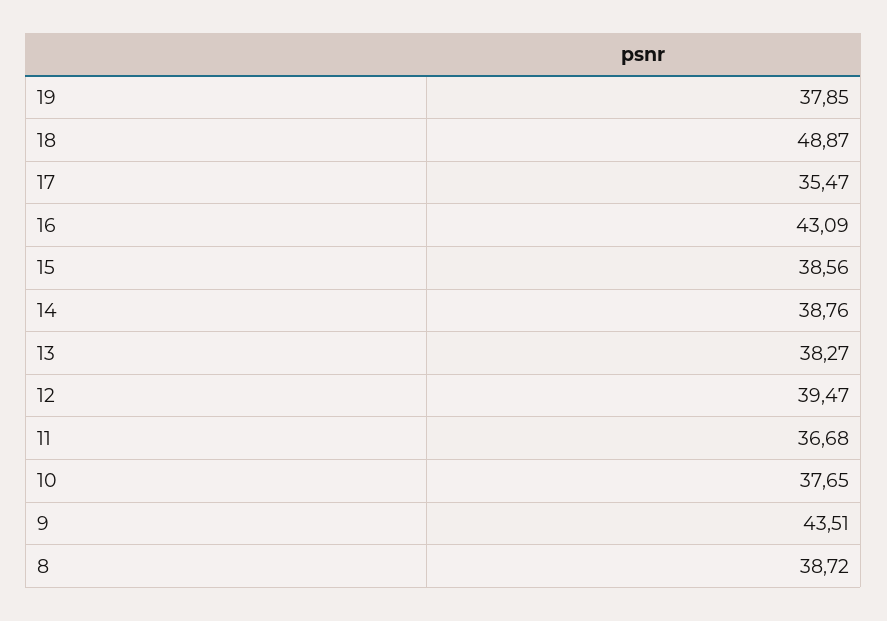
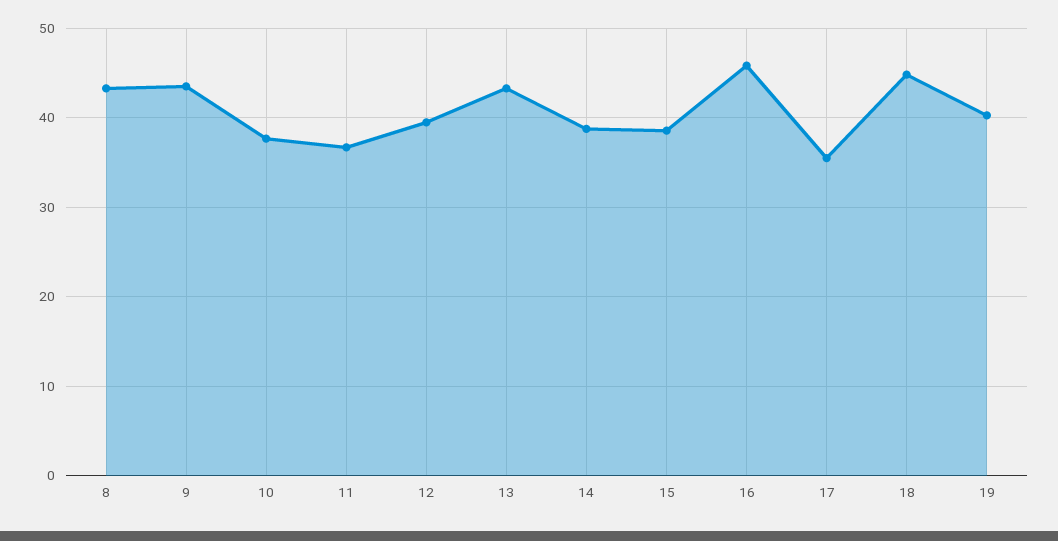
19: 37.85 -> 40
18: 48.87 -> 45
16: 43.09 -> 46
13: 38.27 -> 43
8: 38.72 -> 43

